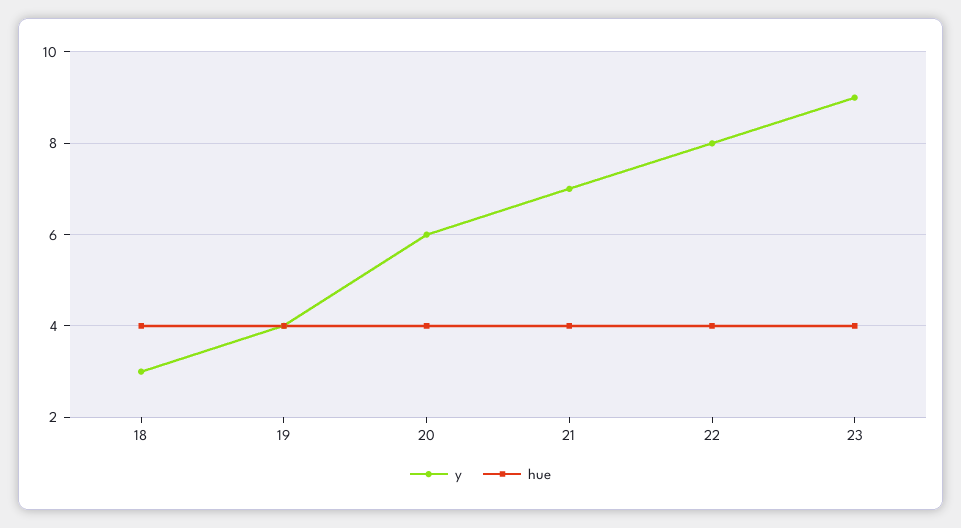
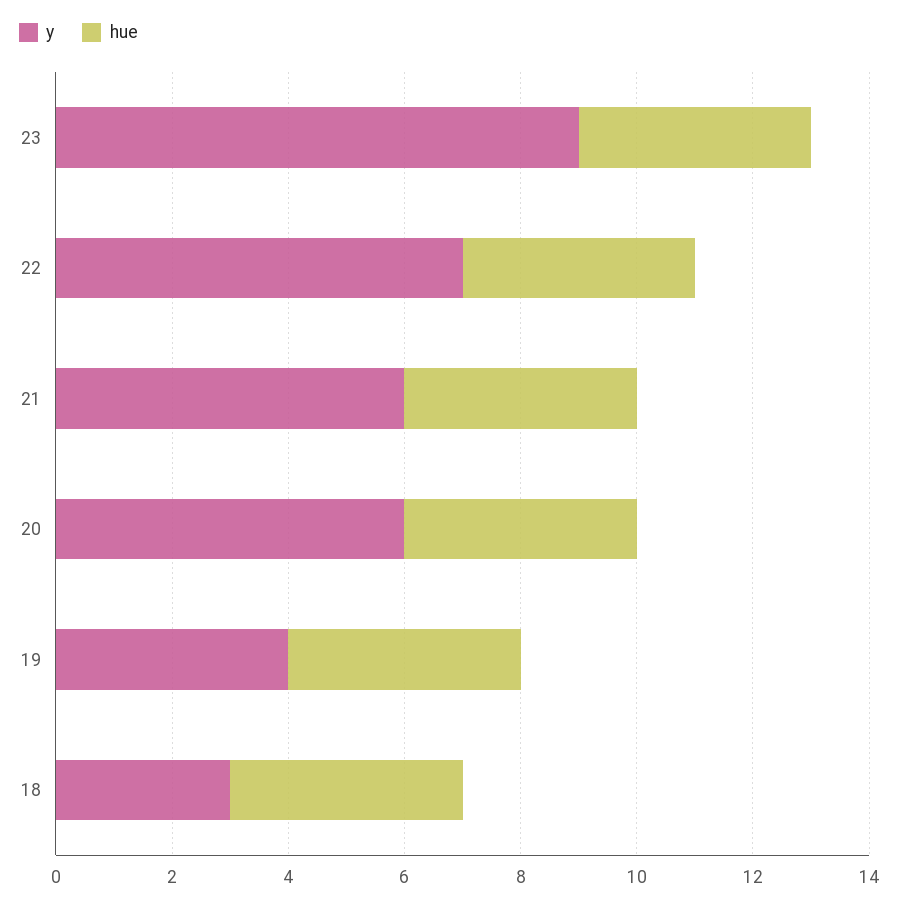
y, 21: 7 -> 6
y, 22: 8 -> 7

